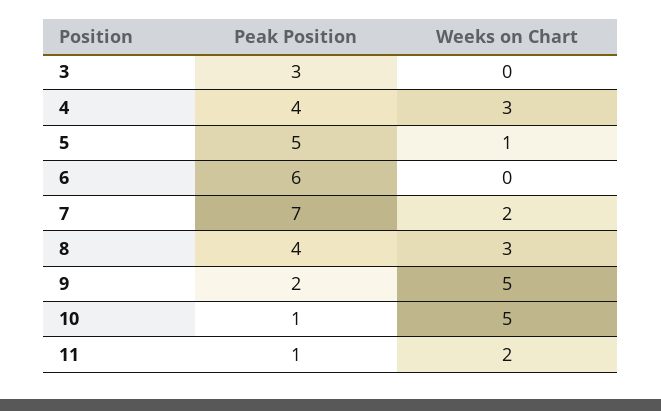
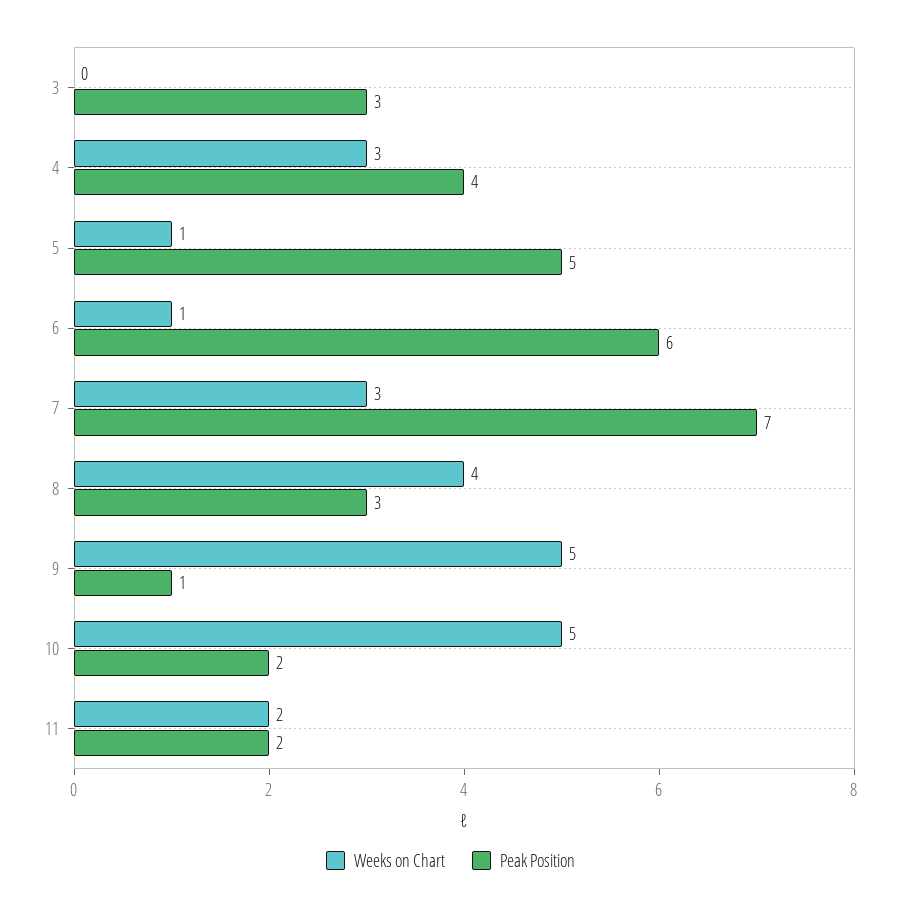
Weeks on Chart, 6: 0 -> 1
Weeks on Chart, 7: 2 -> 3
Peak Position, 8: 4 -> 3
Weeks on Chart, 8: 3 -> 4
Peak Position, 9: 2 -> 1
Peak Position, 10: 1 -> 2
Peak Position, 11: 1 -> 2

